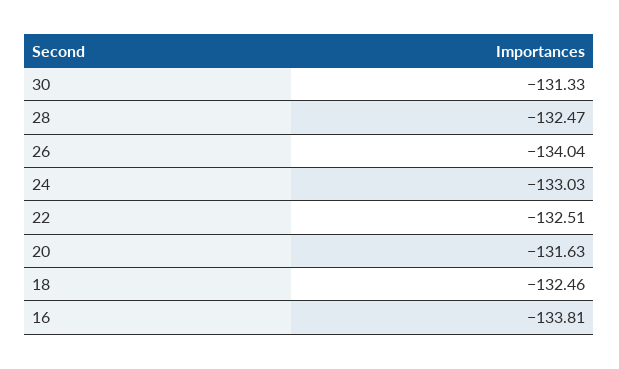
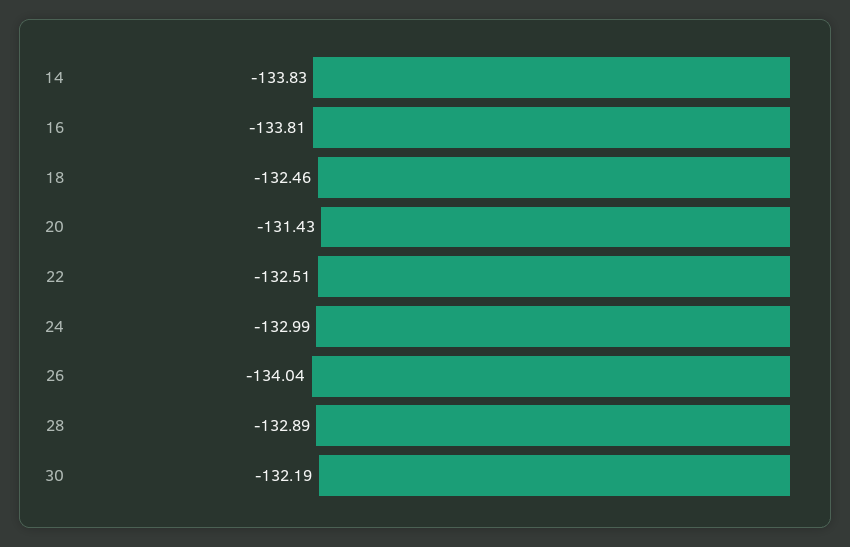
30: -131.33 -> -132.19
28: -132.47 -> -132.89
24: -133.03 -> -132.99
20: -131.63 -> -131.43
14: none -> -133.83

